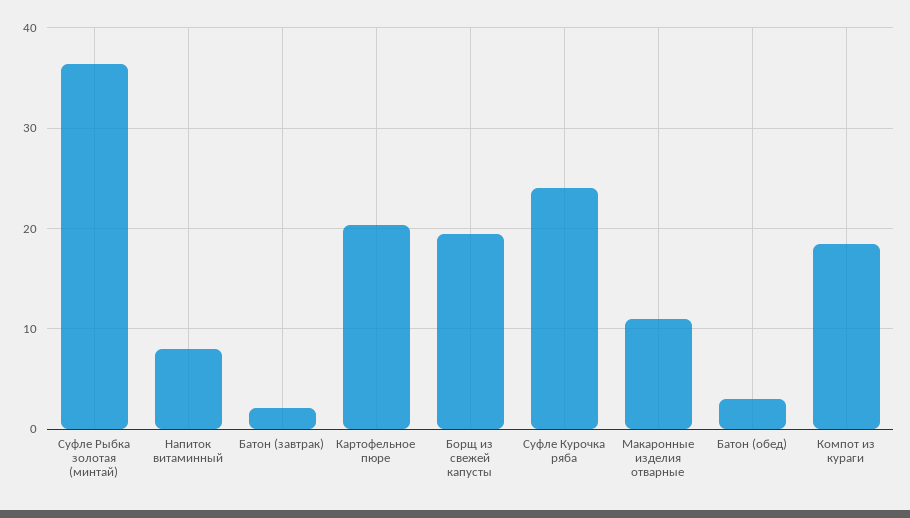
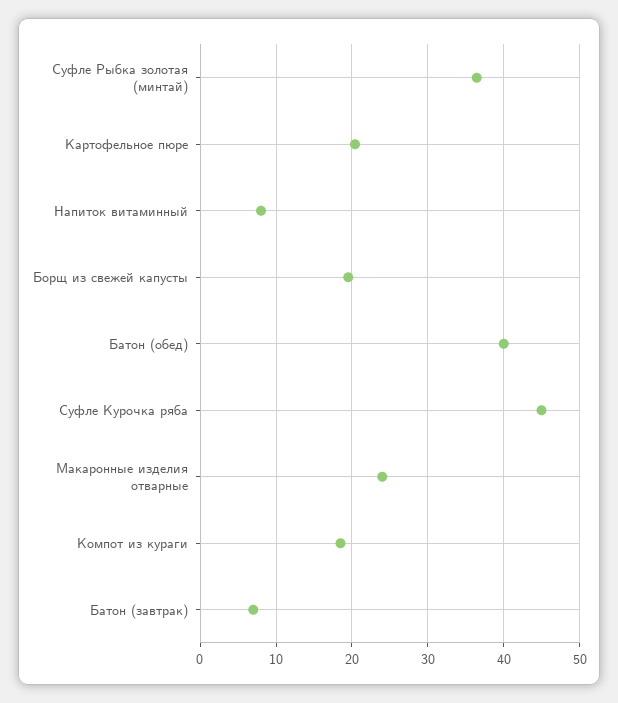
Батон (завтрак): 2 -> 7
Суфле Курочка ряба: 24 -> 45
Макаронные изделия отварные: 11 -> 24
Батон (обед): 3 -> 40

